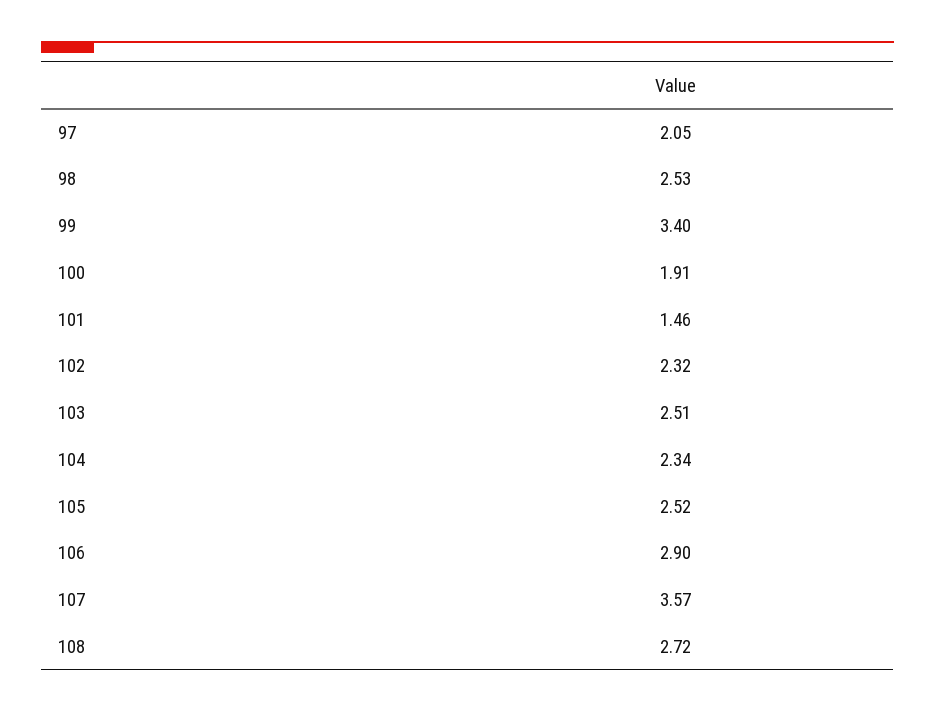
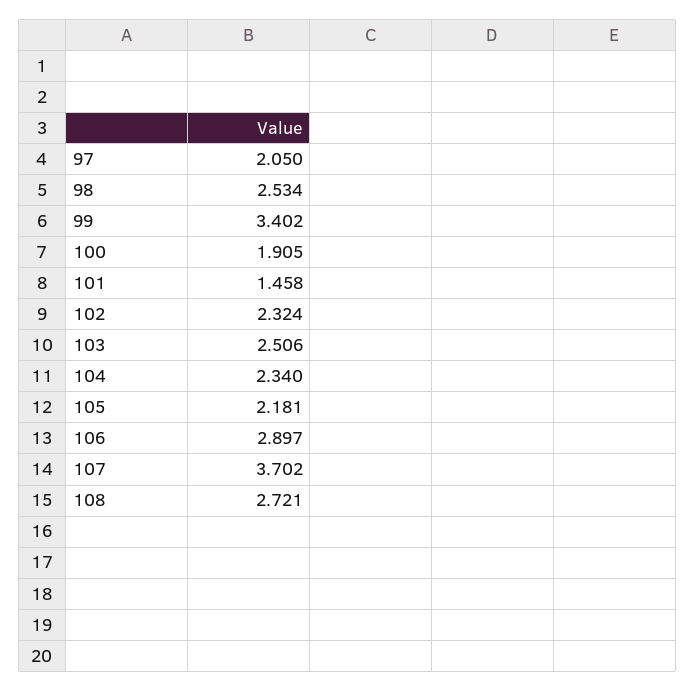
105: 2.52 -> 2.181
107: 3.57 -> 3.702

